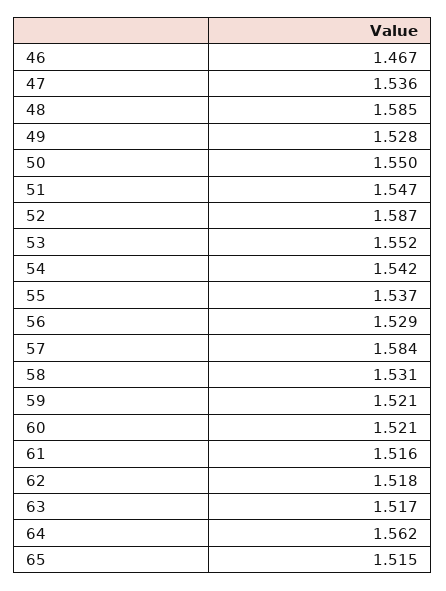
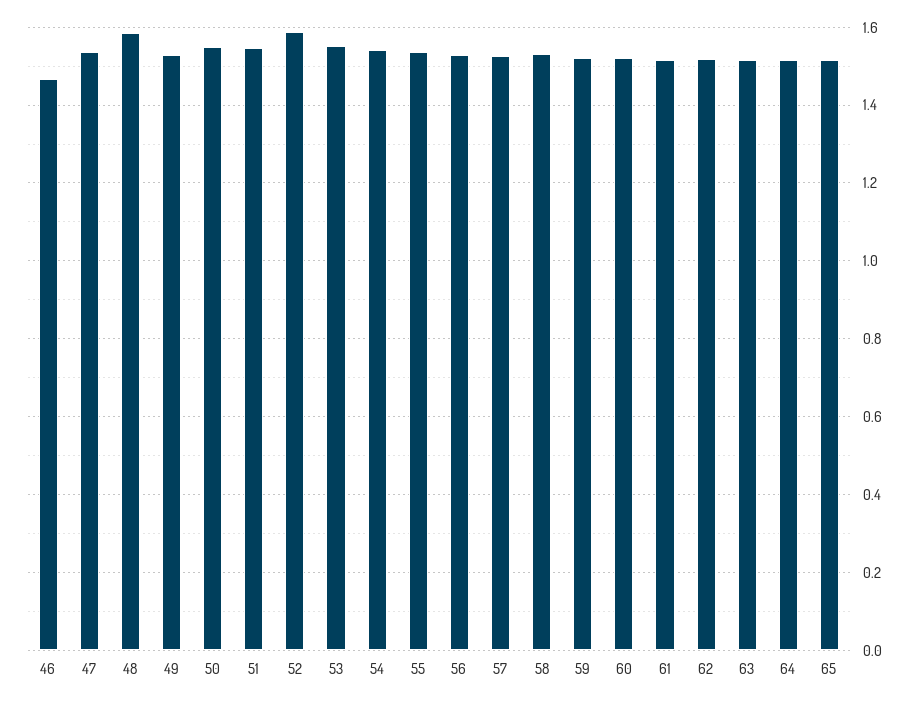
57: 1.584 -> 1.52
64: 1.562 -> 1.52

